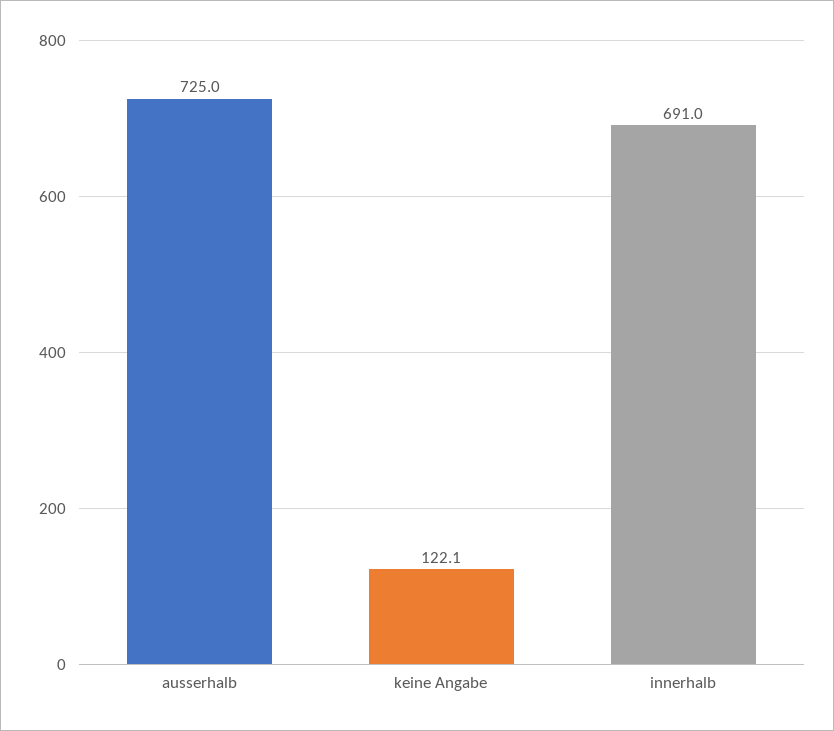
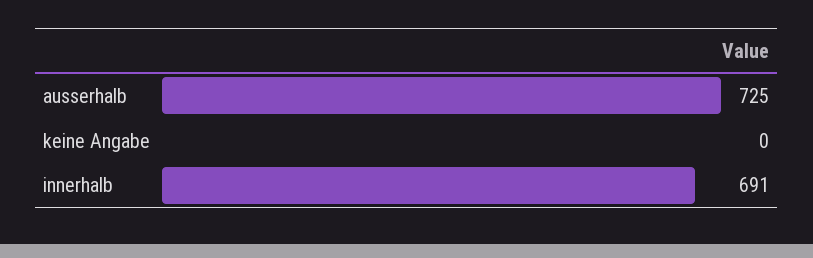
keine Angabe: 122.1 -> 0

